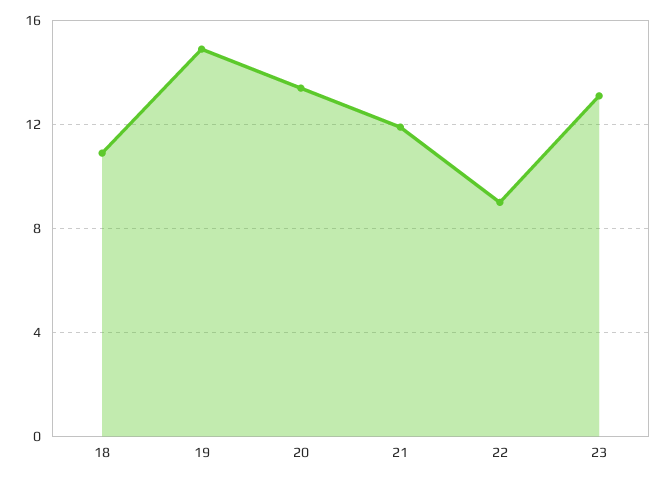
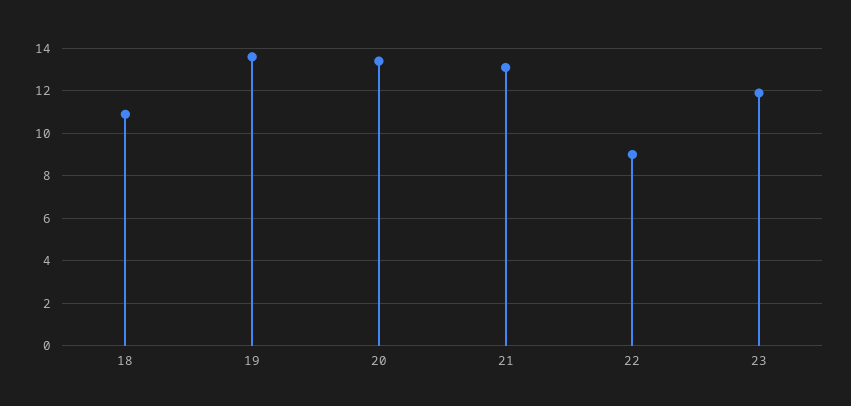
19: 15 -> 13.5
21: 12 -> 13
23: 13 -> 12

